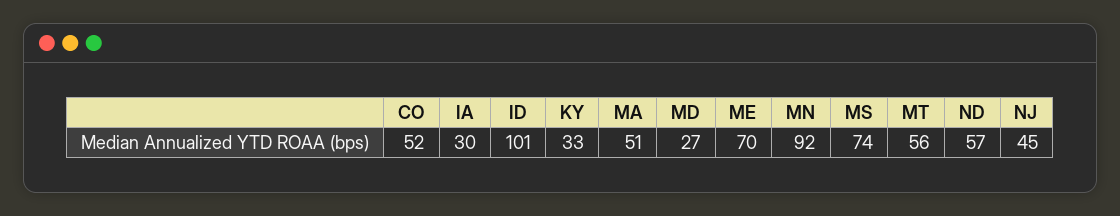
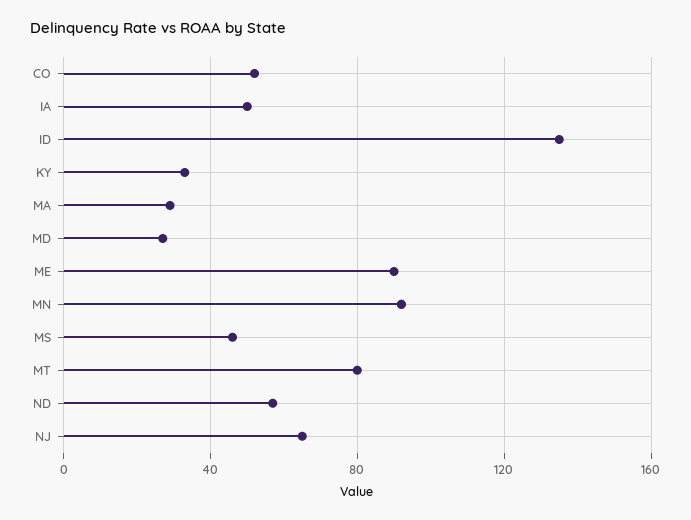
IA: 30 -> 50
ID: 101 -> 135
MA: 51 -> 30
ME: 70 -> 90
MS: 74 -> 45
MT: 56 -> 80
NJ: 45 -> 65

